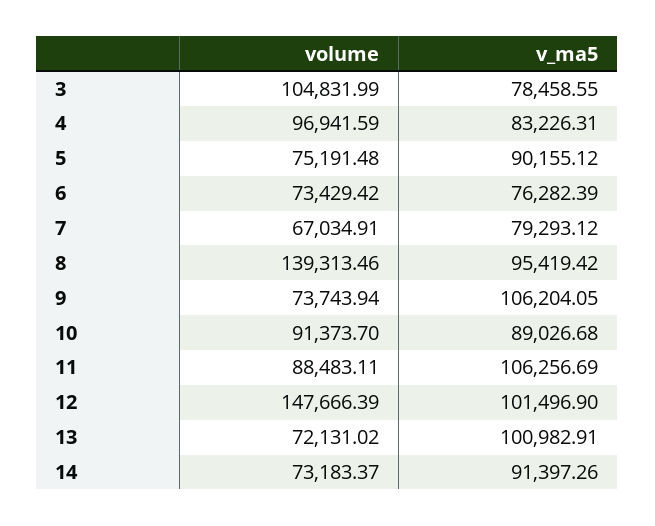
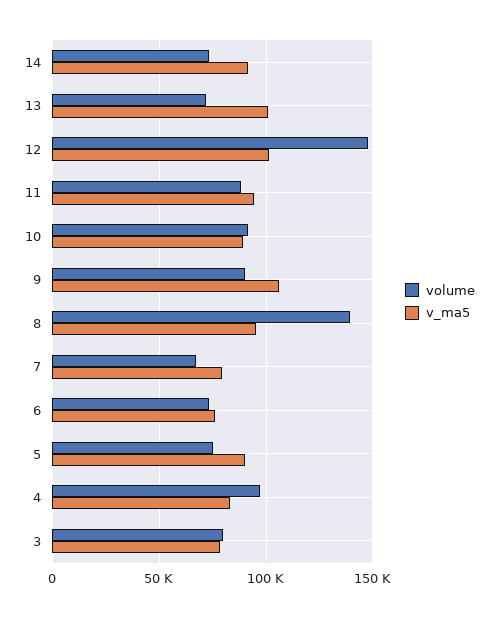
volume, 3: 104831.99 -> 80000
volume, 9: 73743.94 -> 90000
v_ma5, 11: 106256.69 -> 95000

